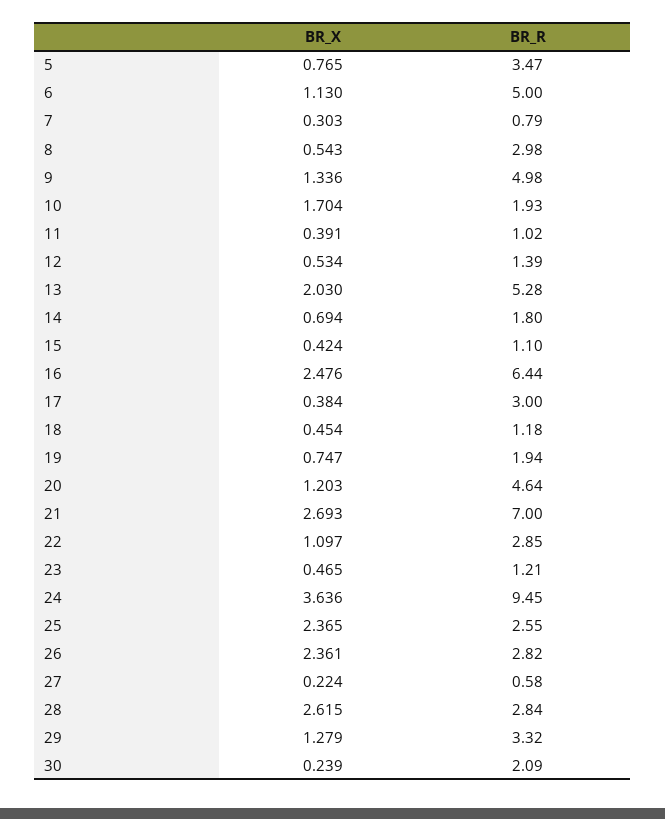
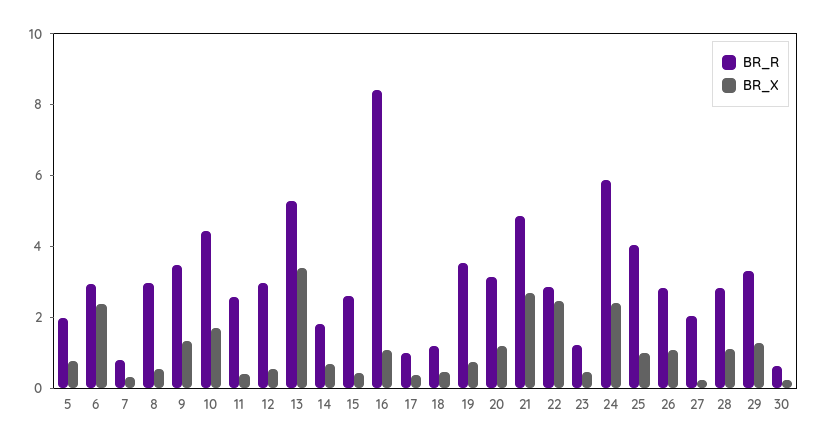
BR_R, 5: 3.47 -> 2
BR_X, 6: 1.13 -> 2.5
BR_R, 6: 5 -> 3
BR_R, 9: 4.98 -> 3.5
BR_R, 10: 1.93 -> 4.5
BR_R, 11: 1.02 -> 2.5
BR_R, 12: 1.39 -> 3
BR_X, 13: 2.03 -> 3.5
BR_R, 15: 1.1 -> 2.5
BR_X, 16: 2.476 -> 1
BR_R, 16: 6.44 -> 8.5
BR_R, 17: 3 -> 1
BR_R, 19: 1.94 -> 3.5
BR_R, 20: 4.64 -> 3
BR_R, 21: 7 -> 5
BR_X, 22: 1.097 -> 2.5
BR_X, 24: 3.636 -> 2.5
BR_R, 24: 9.45 -> 6
BR_X, 25: 2.365 -> 1
BR_R, 25: 2.55 -> 4
BR_X, 26: 2.361 -> 1
BR_R, 27: 0.58 -> 2
BR_X, 28: 2.615 -> 1
BR_R, 30: 2.09 -> 0.5

